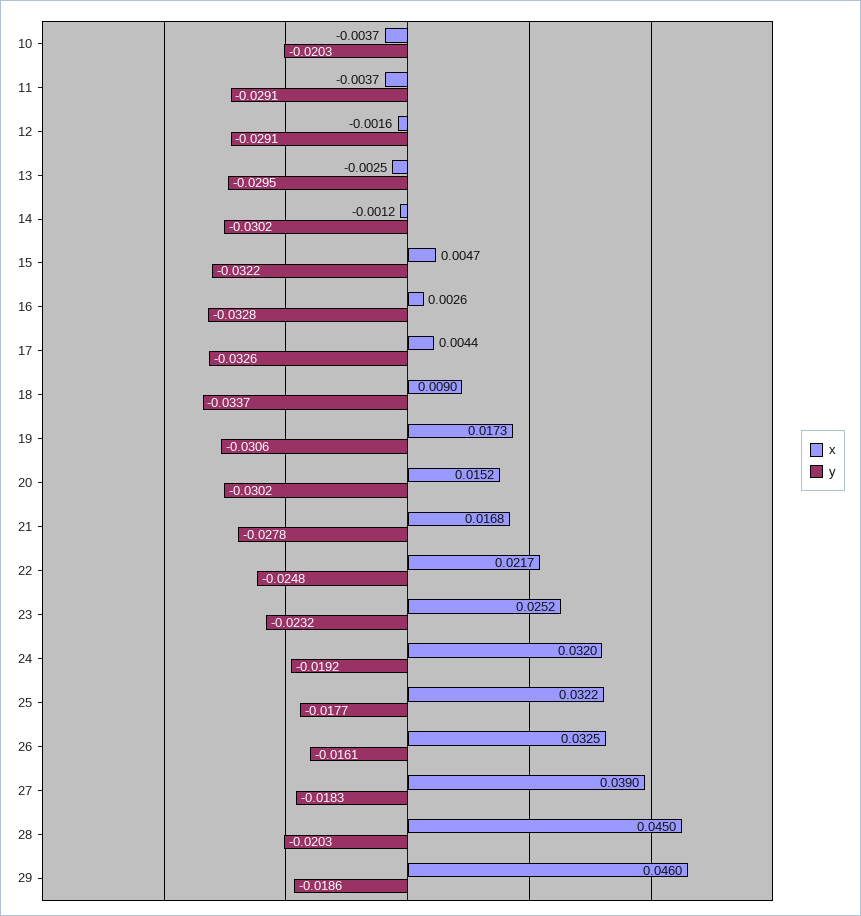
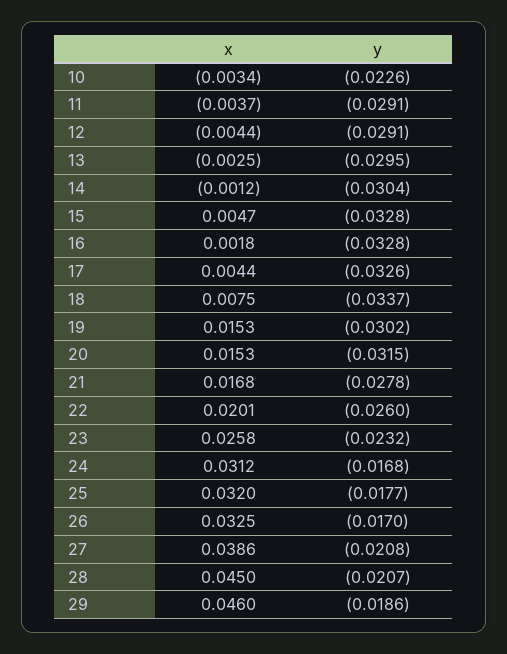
x, 10: -0.0037 -> -0.0034
y, 10: -0.0203 -> -0.0226
x, 12: -0.0016 -> -0.0044
y, 14: -0.0302 -> -0.0304
y, 15: -0.0322 -> -0.0328
x, 16: 0.0026 -> 0.0018
x, 18: 0.009 -> 0.0075
x, 19: 0.0173 -> 0.0153
y, 19: -0.0306 -> -0.0302
x, 20: 0.0152 -> 0.0153
y, 20: -0.0302 -> -0.0315
x, 22: 0.0217 -> 0.0201
y, 22: -0.0248 -> -0.026
x, 23: 0.0252 -> 0.0258
x, 24: 0.032 -> 0.0312
y, 24: -0.0192 -> -0.0168
x, 25: 0.0322 -> 0.032
y, 26: -0.0161 -> -0.017
x, 27: 0.039 -> 0.0386
y, 27: -0.0183 -> -0.0208
y, 28: -0.0203 -> -0.0207

